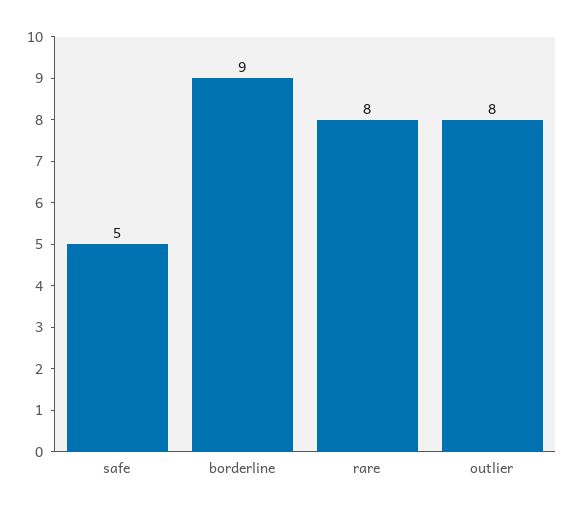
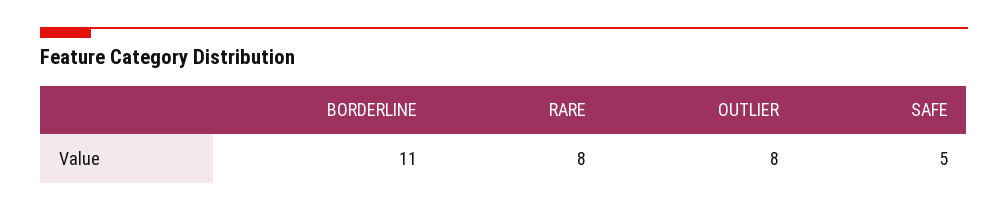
borderline: 9 -> 11

